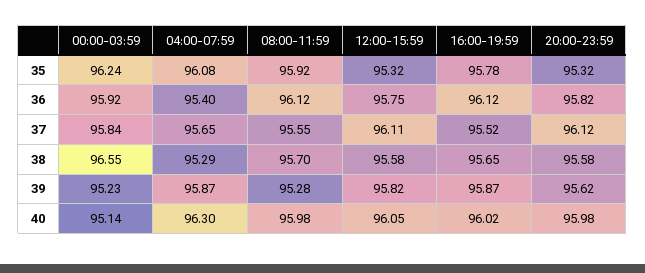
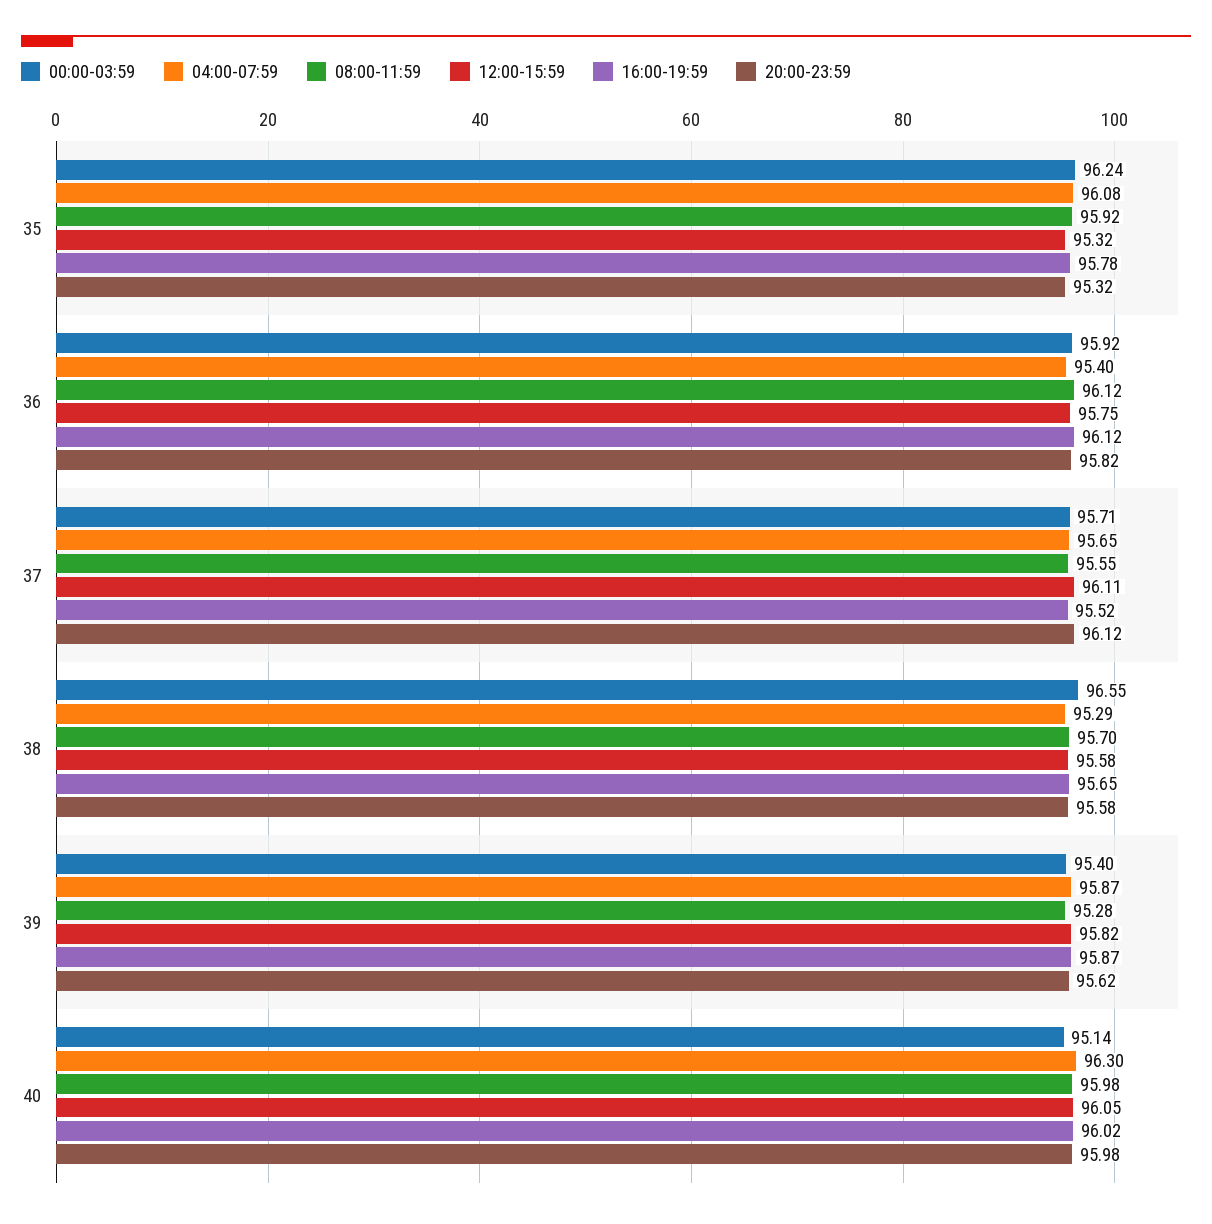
00:00-03:59, 37: 95.84 -> 95.71
00:00-03:59, 39: 95.23 -> 95.4

